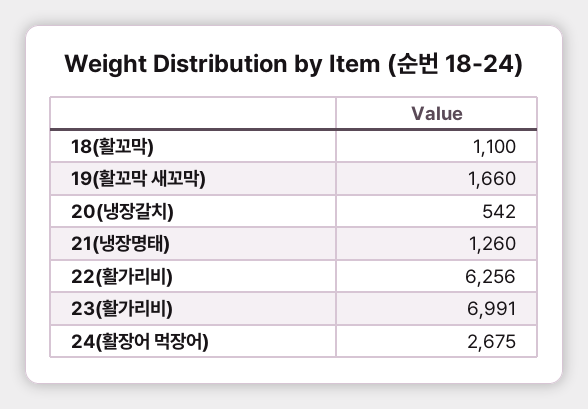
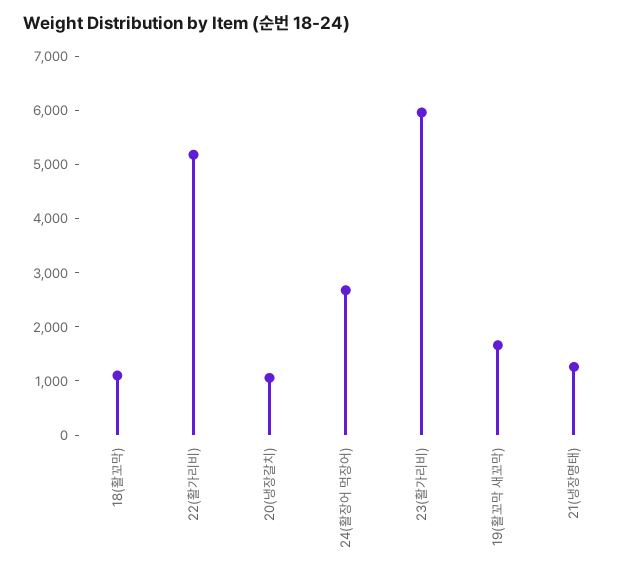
20(냉장갈치): 542 -> 1000
22(활가리비): 6256 -> 5200
23(활가리비): 6991 -> 6000

